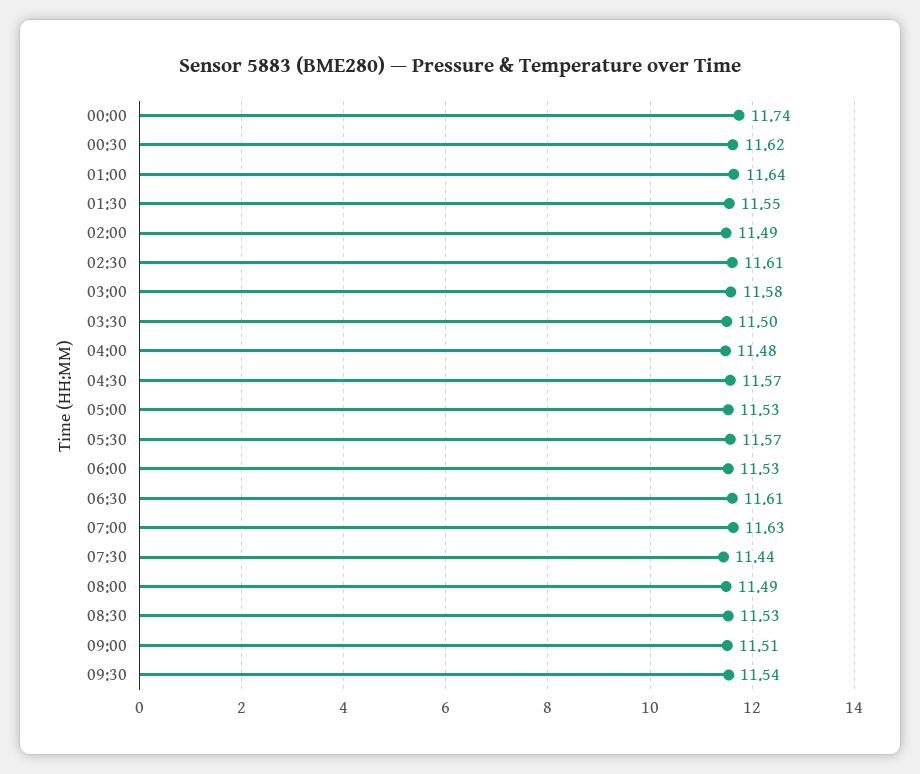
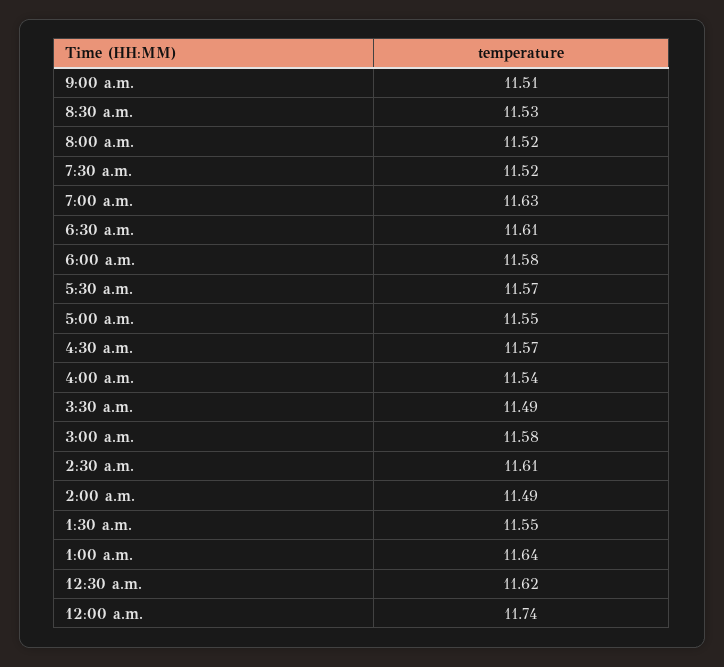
03:30: 11.5 -> 11.49
04:00: 11.48 -> 11.54
05:00: 11.53 -> 11.55
06:00: 11.53 -> 11.58
07:30: 11.44 -> 11.52
08:00: 11.49 -> 11.52
09:30: 11.54 -> none

